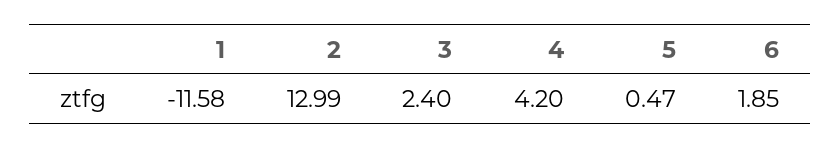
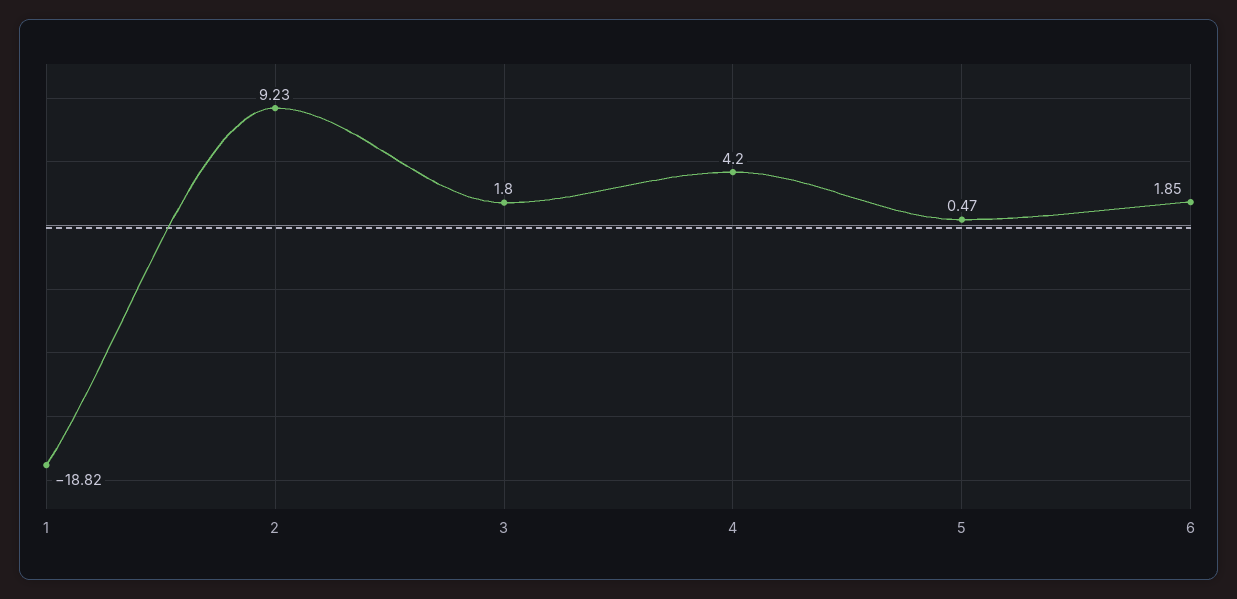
1: -11.58 -> -18.82
2: 12.99 -> 9.23
3: 2.4 -> 1.8

